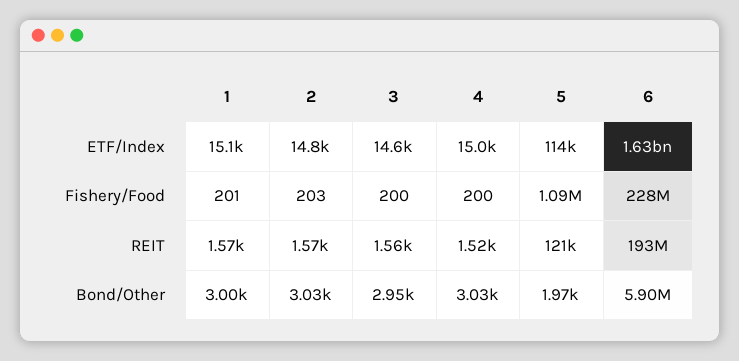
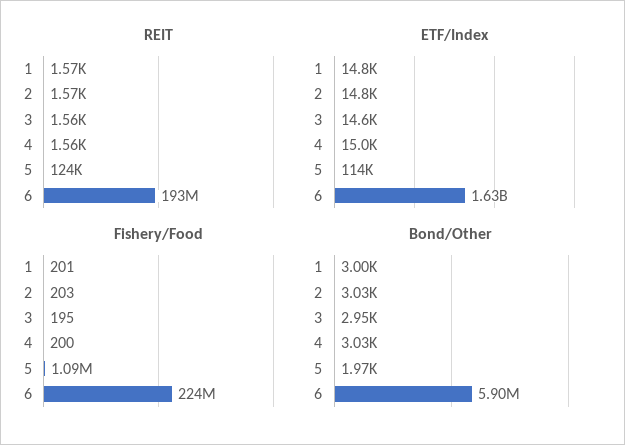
ETF/Index, 1: 15100 -> 14800
Fishery/Food, 3: 200 -> 195
Fishery/Food, 6: 228000000 -> 224000000
REIT, 4: 1520 -> 1560
REIT, 5: 121000 -> 124000

